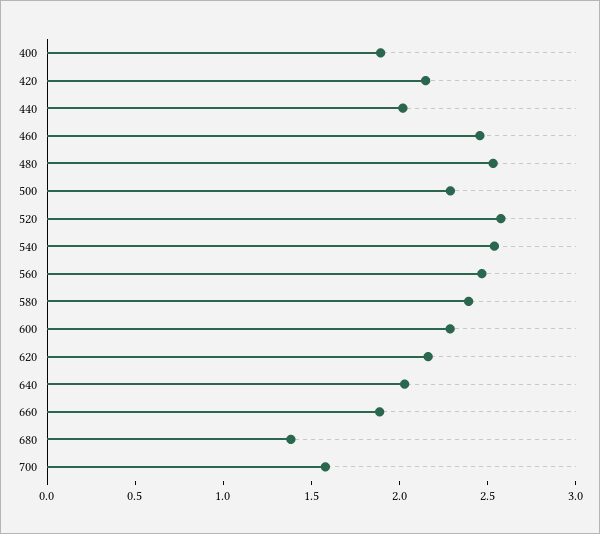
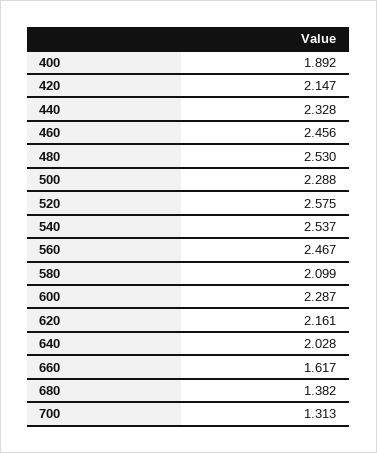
440: 2 -> 2.328
580: 2.4 -> 2.099
660: 1.9 -> 1.617
700: 1.6 -> 1.313

